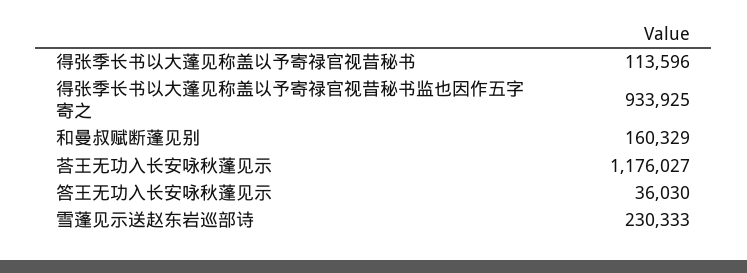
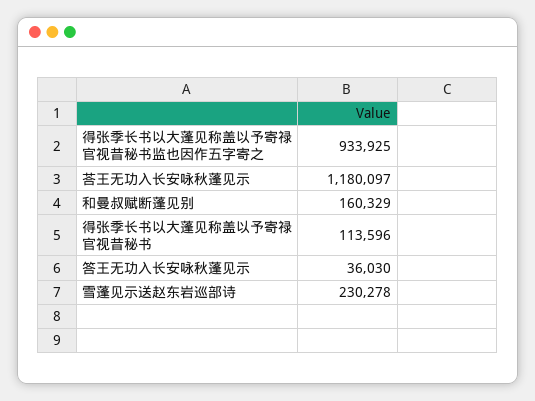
荅王无功入长安咏秋蓬见示: 1176027 -> 1180097
雪蓬见示送赵东岩巡部诗: 230333 -> 230278

